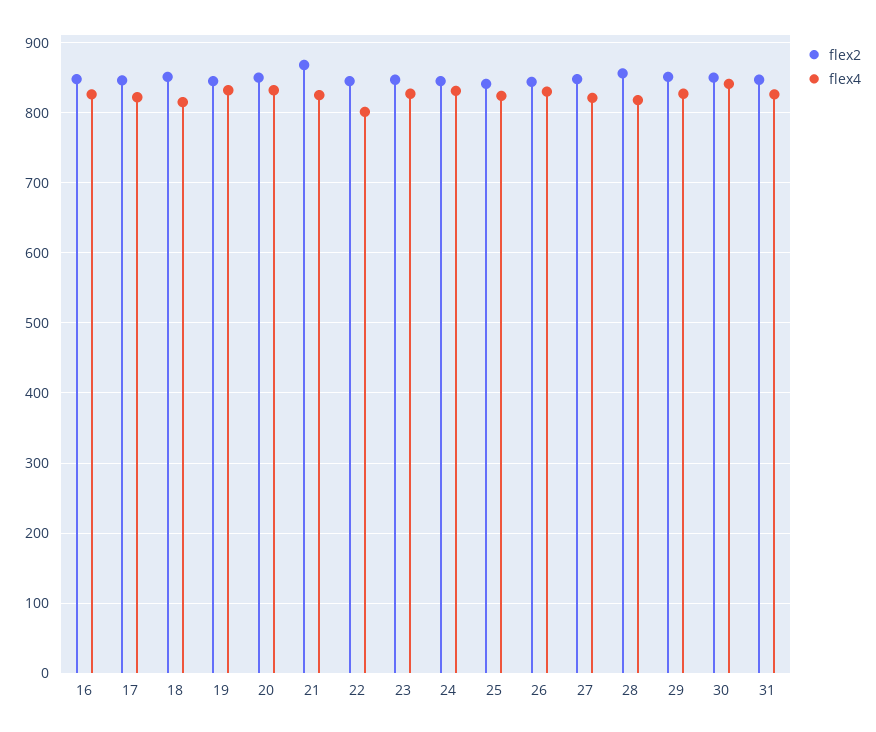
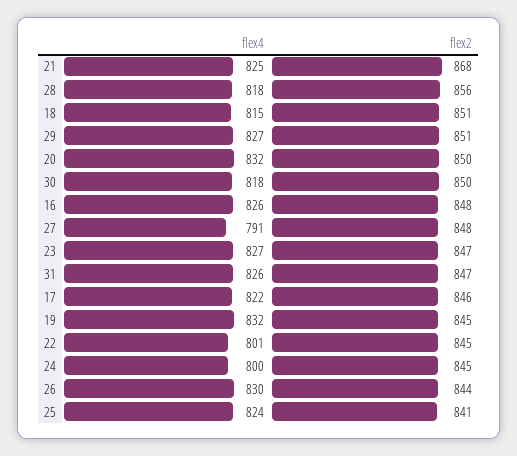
flex4, 24: 830 -> 800
flex4, 27: 820 -> 791
flex4, 30: 840 -> 818

